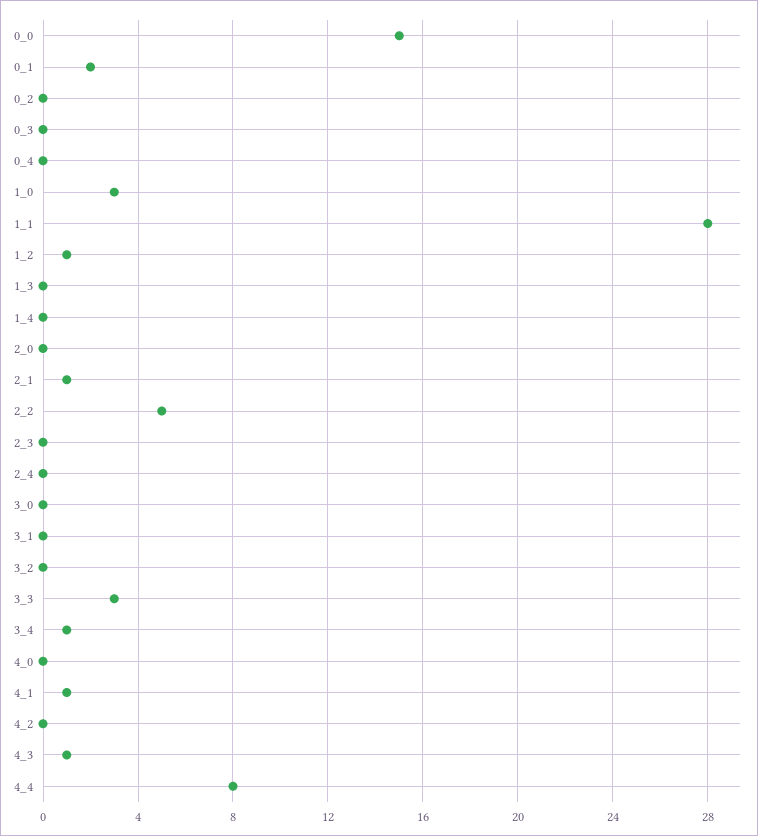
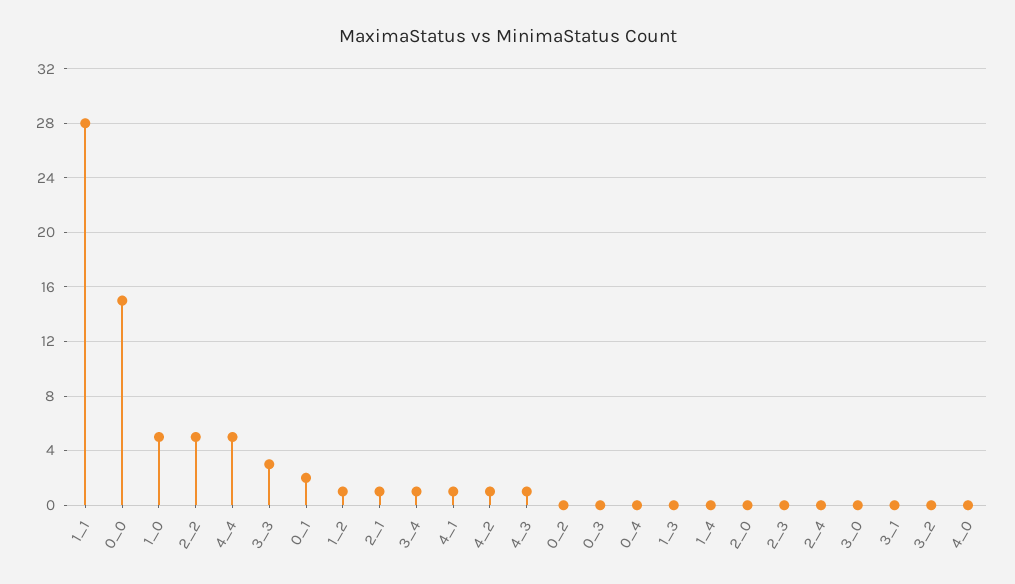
1_0: 3 -> 5
4_2: 0 -> 1
4_4: 8 -> 5

